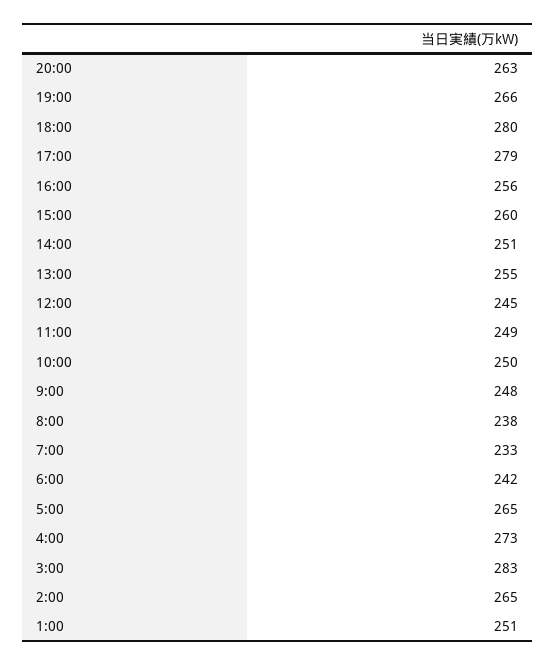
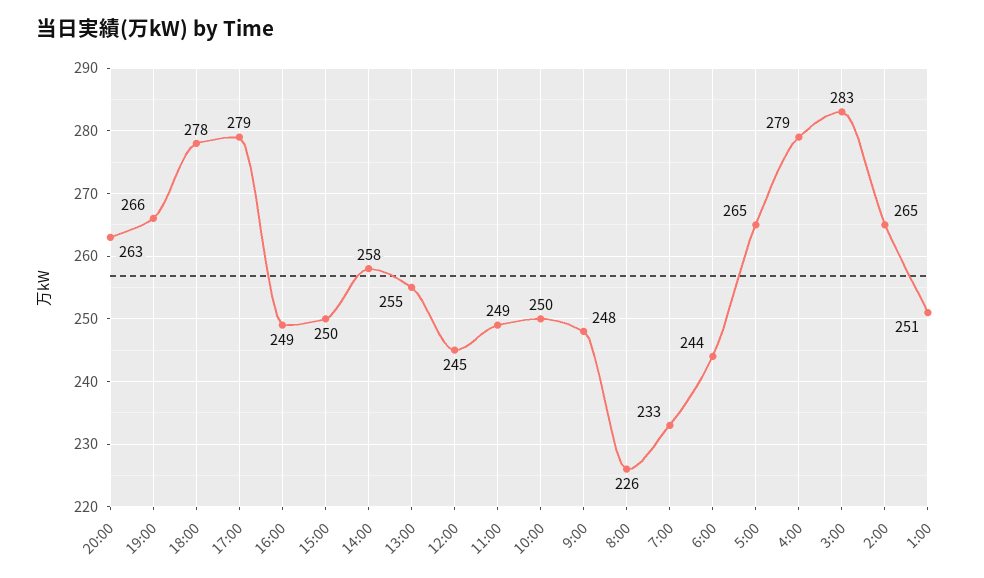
18:00: 280 -> 278
16:00: 256 -> 249
15:00: 260 -> 250
14:00: 251 -> 258
8:00: 238 -> 226
6:00: 242 -> 244
4:00: 273 -> 279

